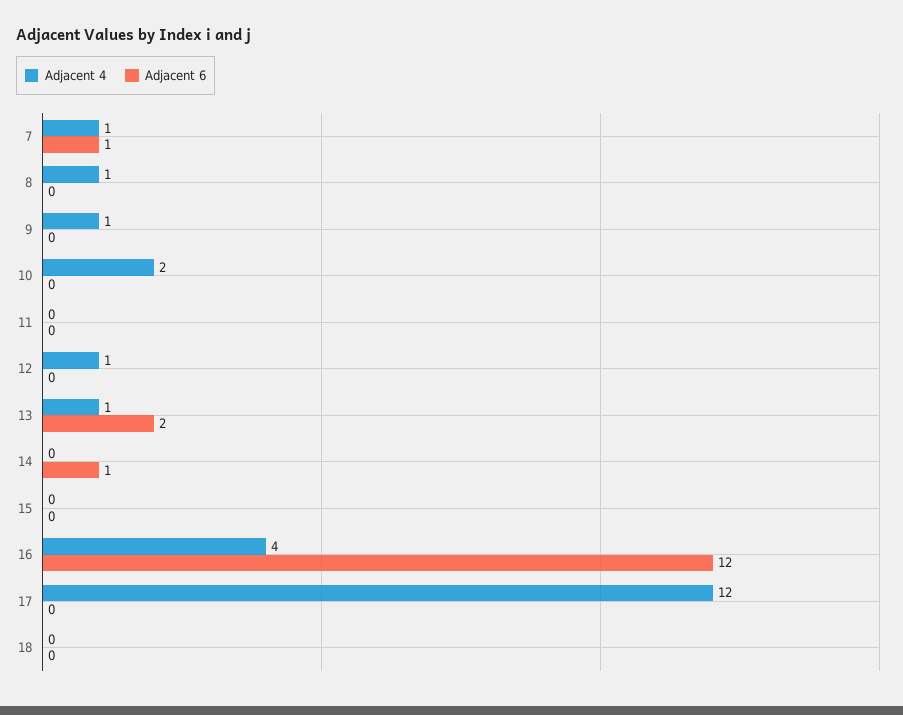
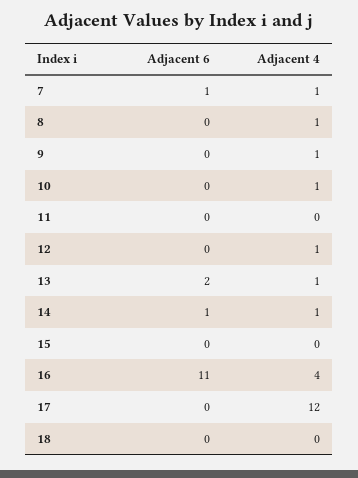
Adjacent 4, 10: 2 -> 1
Adjacent 4, 14: 0 -> 1
Adjacent 6, 16: 12 -> 11

